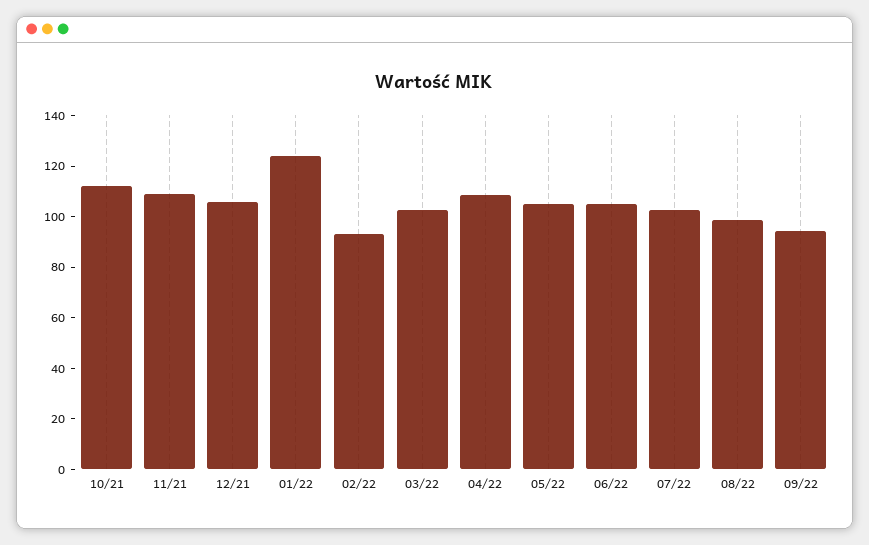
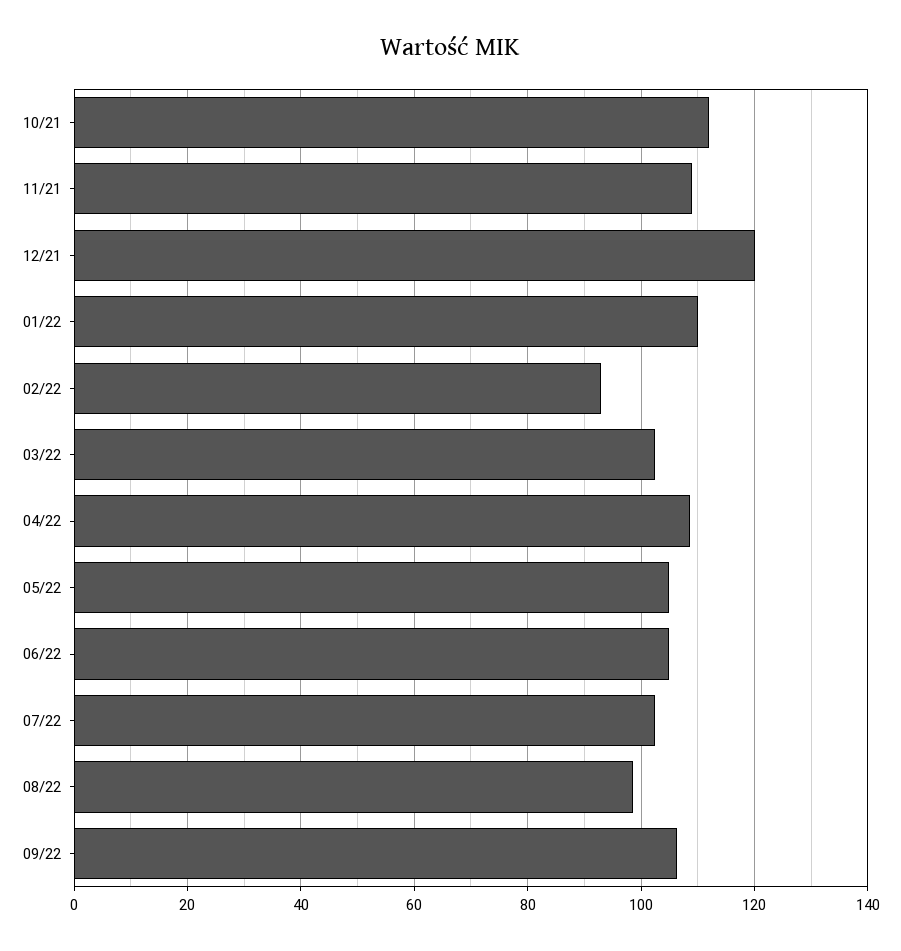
12/21: 105 -> 120
01/22: 125 -> 110
09/22: 95 -> 106

